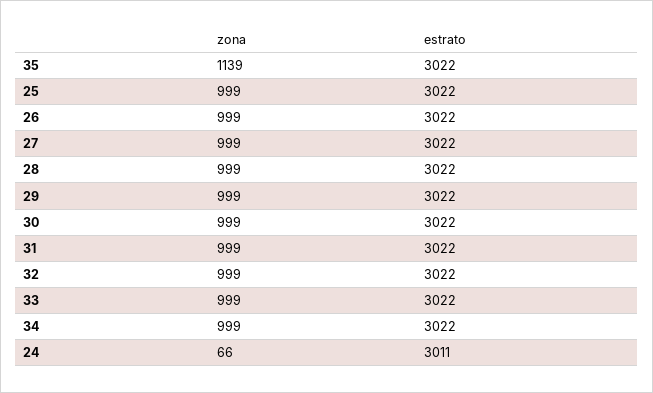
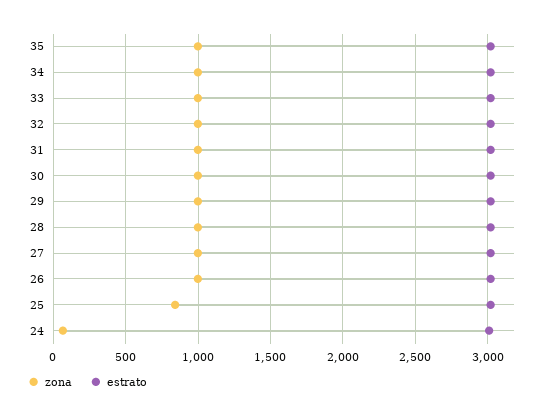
zona, 35: 1139 -> 1000
zona, 25: 999 -> 850

